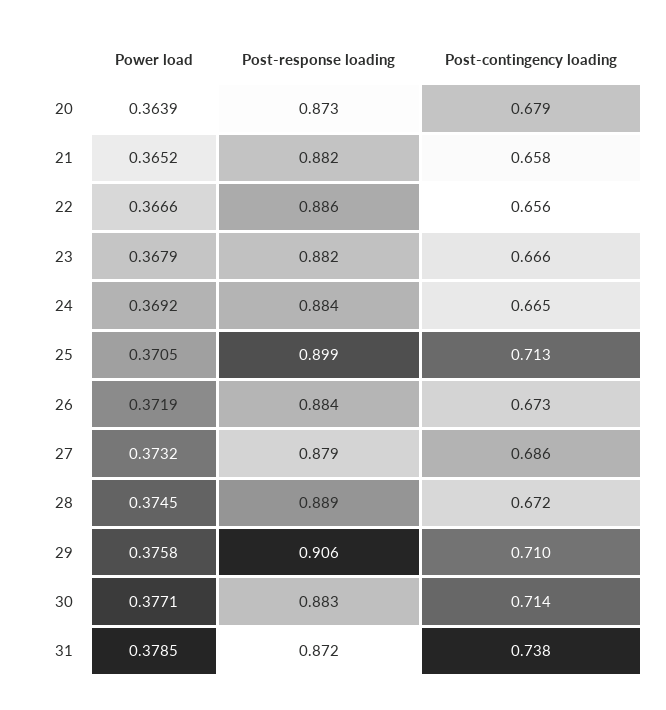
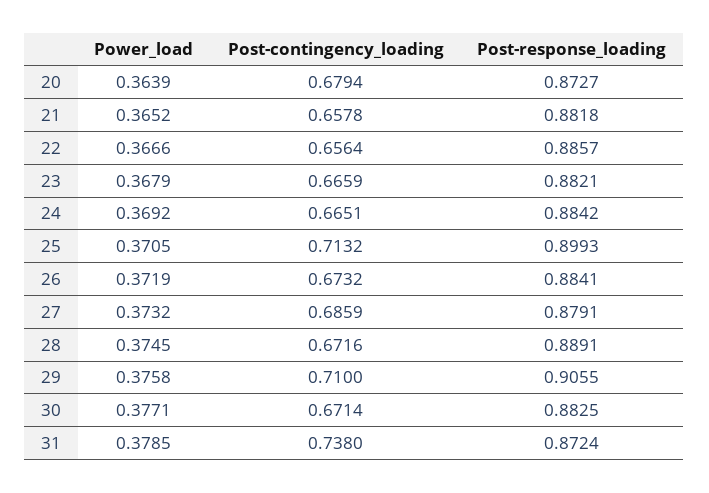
Post-contingency loading, 30: 0.714 -> 0.6714

